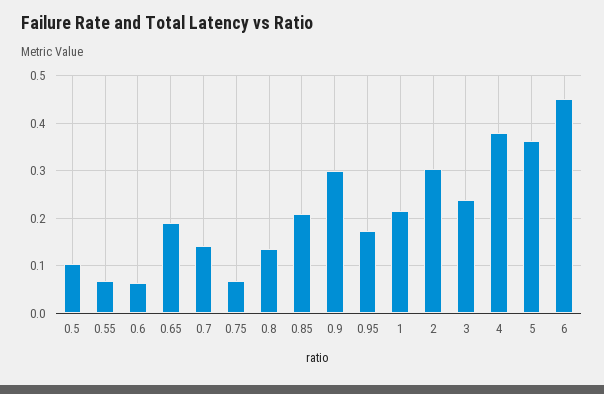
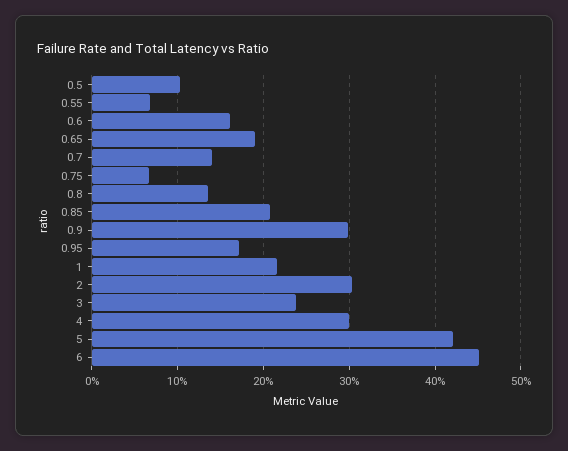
0.6: 0.06 -> 0.16
4: 0.38 -> 0.3
5: 0.36 -> 0.42

